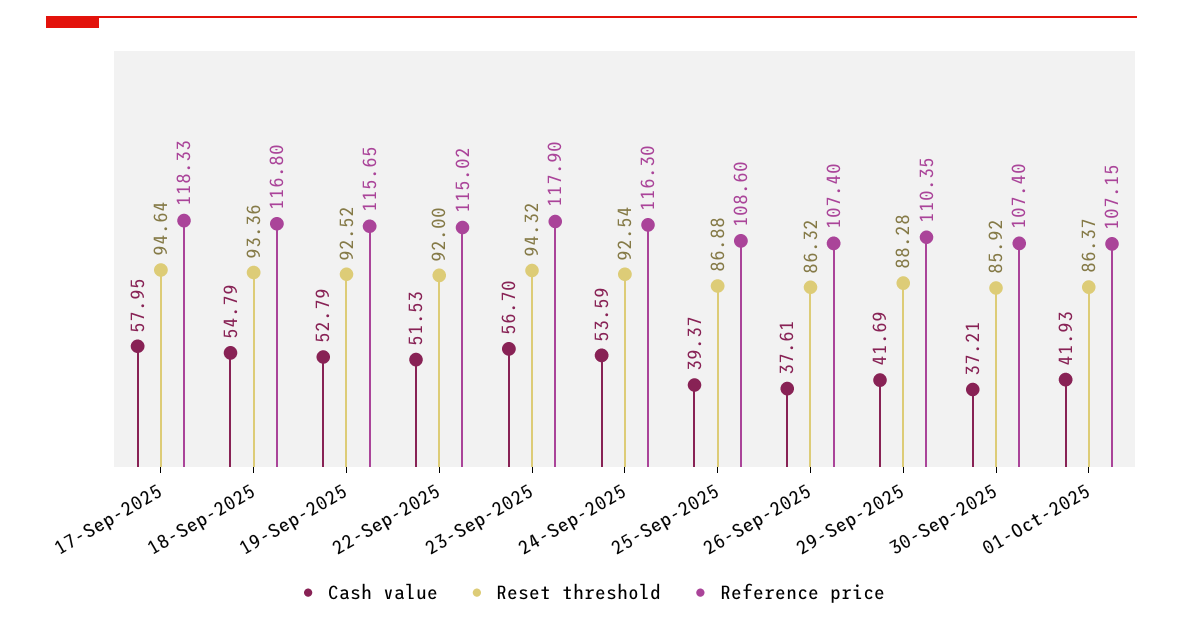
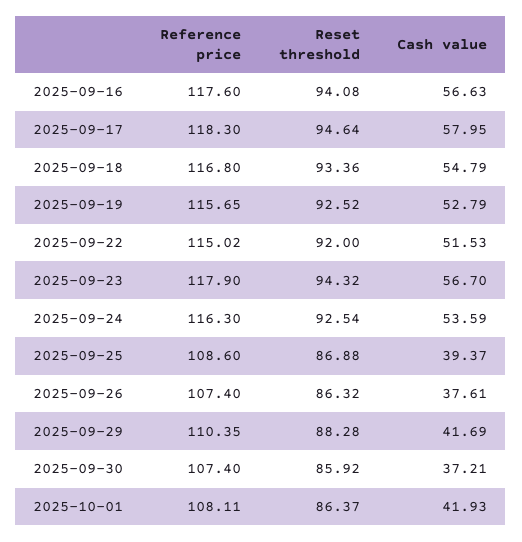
Reference price, 17-Sep-2025: 118.33 -> 118.3
Reference price, 01-Oct-2025: 107.15 -> 108.11
Reference price, 2025-09-16: none -> 117.6
Reset threshold, 2025-09-16: none -> 94.08
Cash value, 2025-09-16: none -> 56.63

